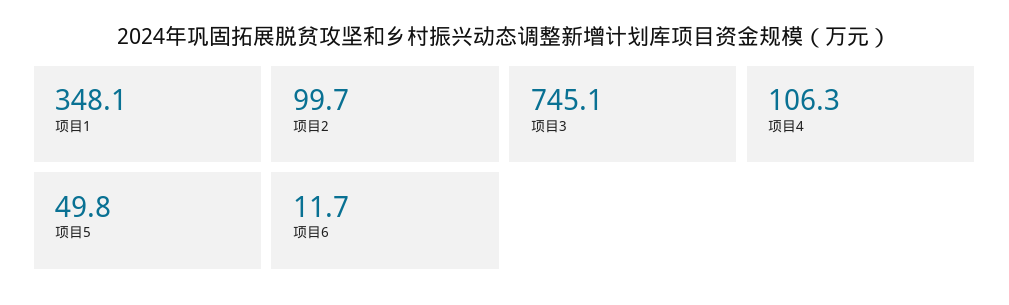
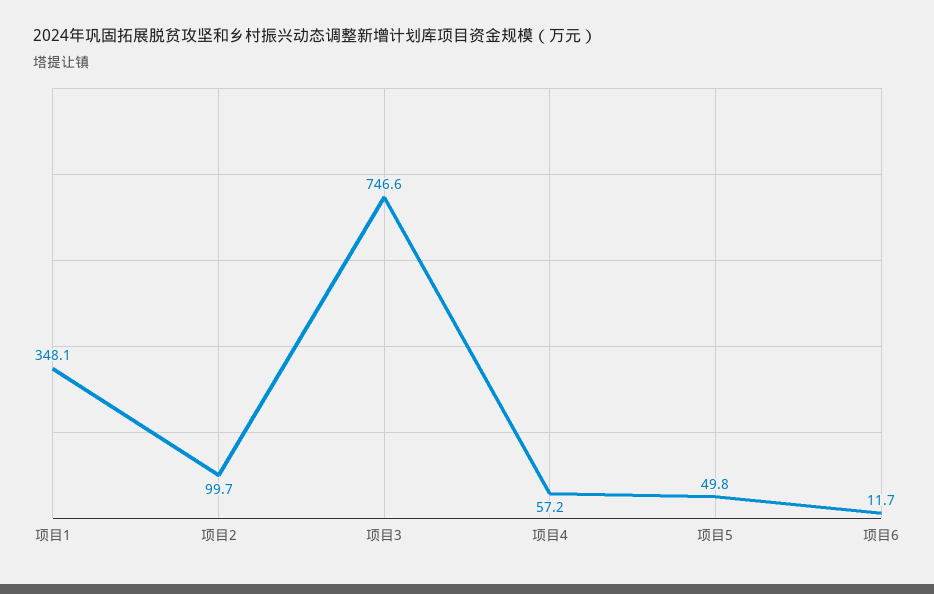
项目3: 745.1 -> 746.6
项目4: 106.3 -> 57.2

